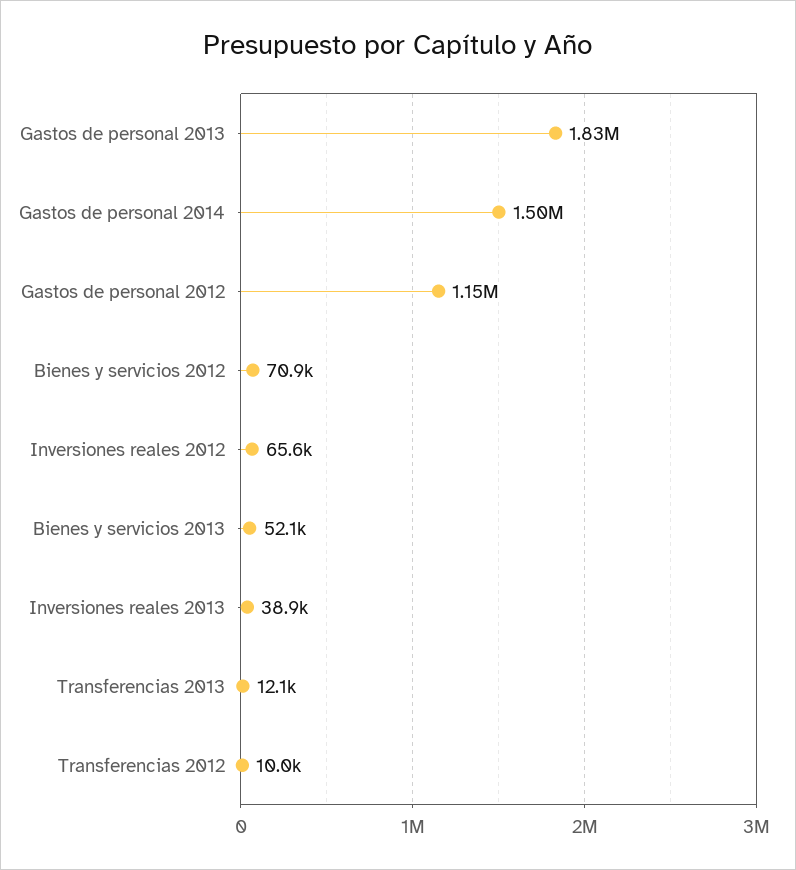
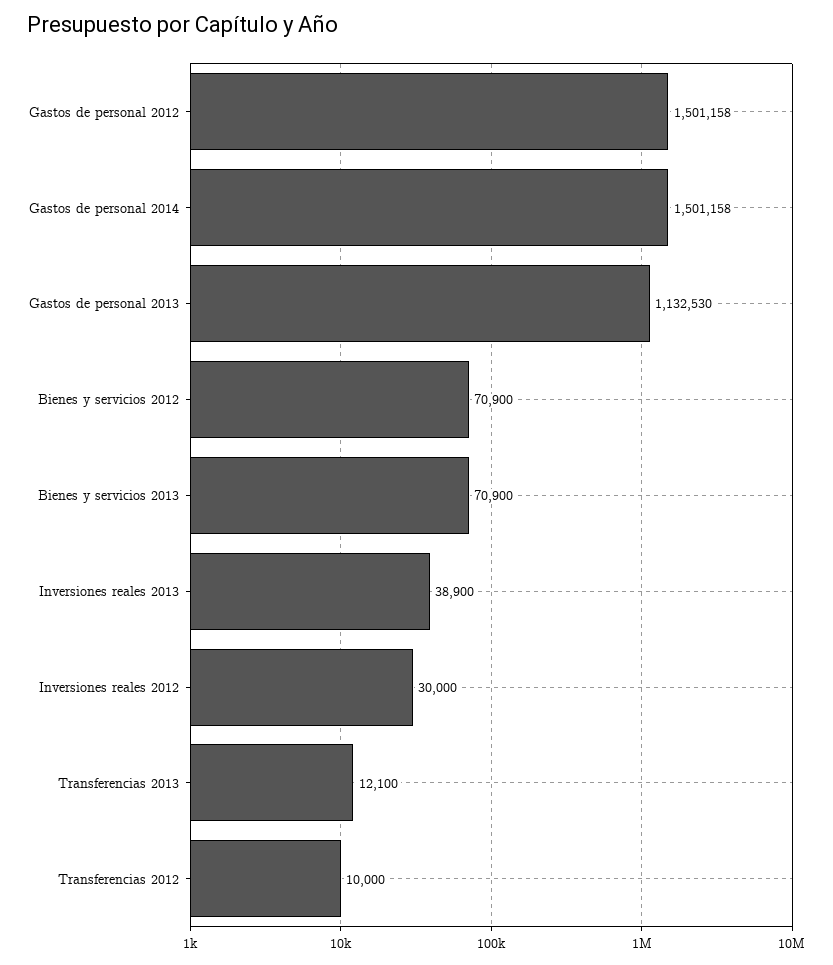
Gastos de personal 2013: 1830000 -> 1132530
Gastos de personal 2012: 1150000 -> 1501158
Inversiones reales 2012: 65600 -> 30000
Bienes y servicios 2013: 52100 -> 70900

